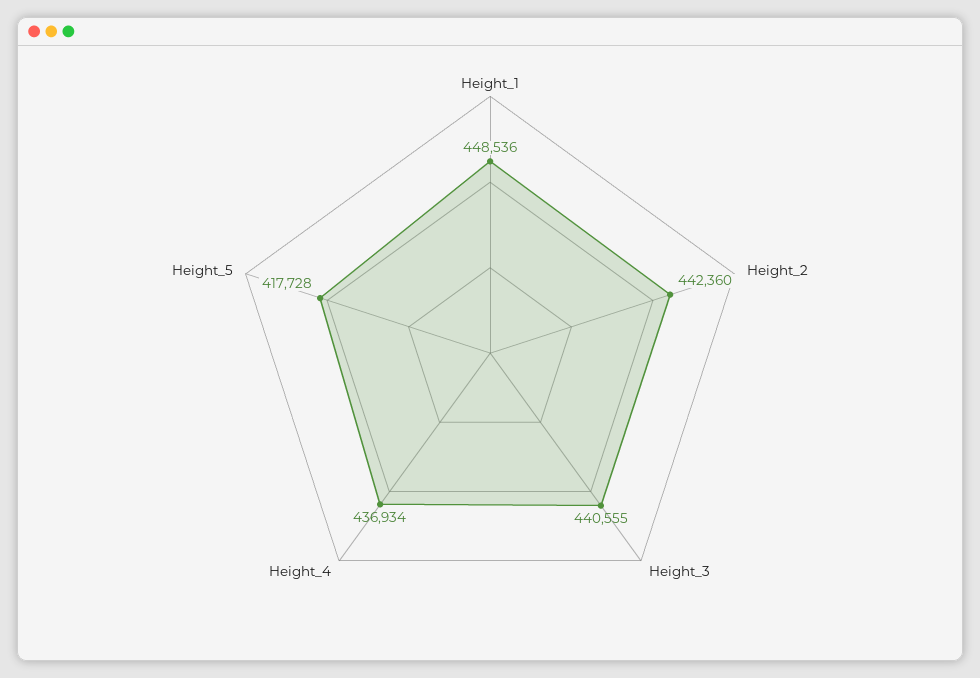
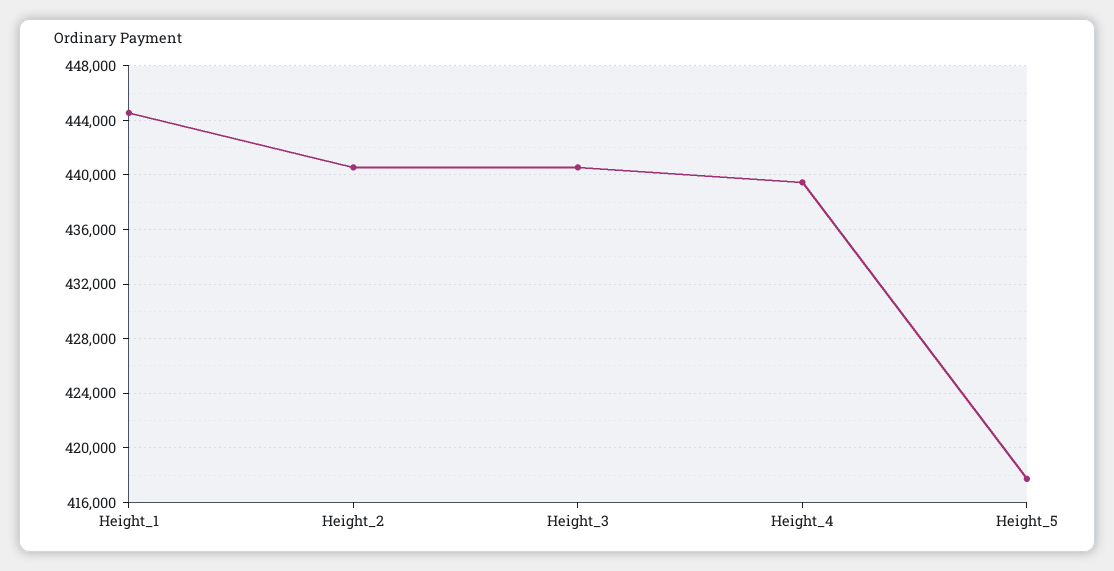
Height_1: 448536 -> 444500
Height_2: 442360 -> 440500
Height_4: 436934 -> 439500

